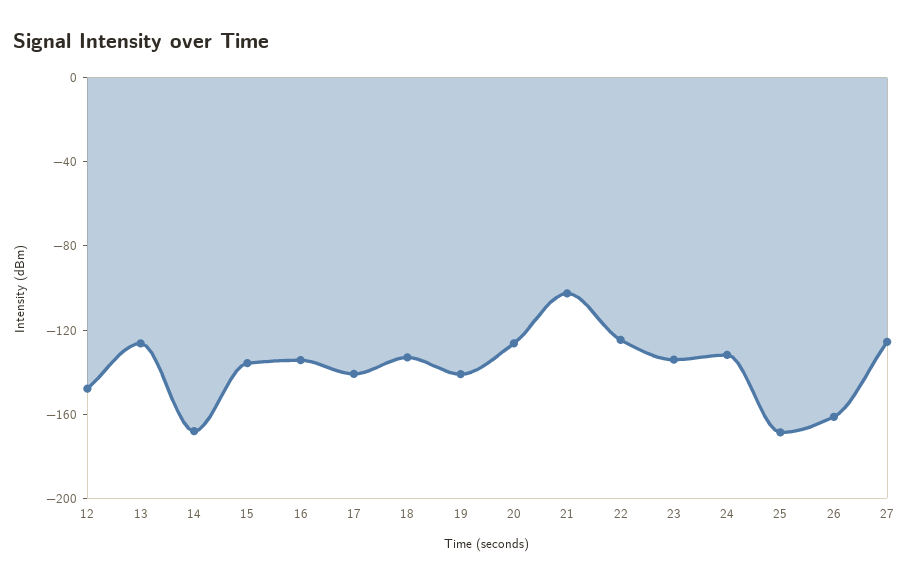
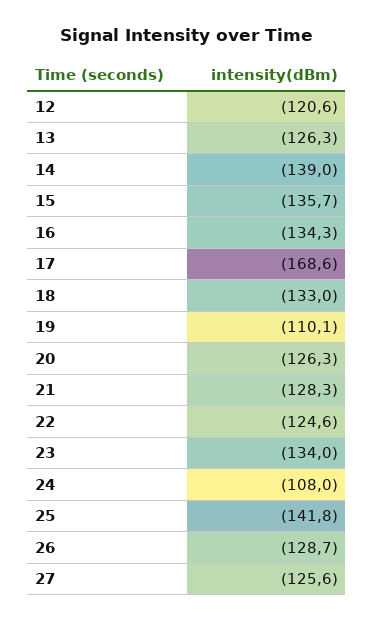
12: -150 -> -120.6
14: -170 -> -139
17: -140 -> -168.6
19: -140 -> -110.1
21: -100 -> -128.3
24: -130 -> -108
25: -170 -> -141.8
26: -160 -> -128.7

